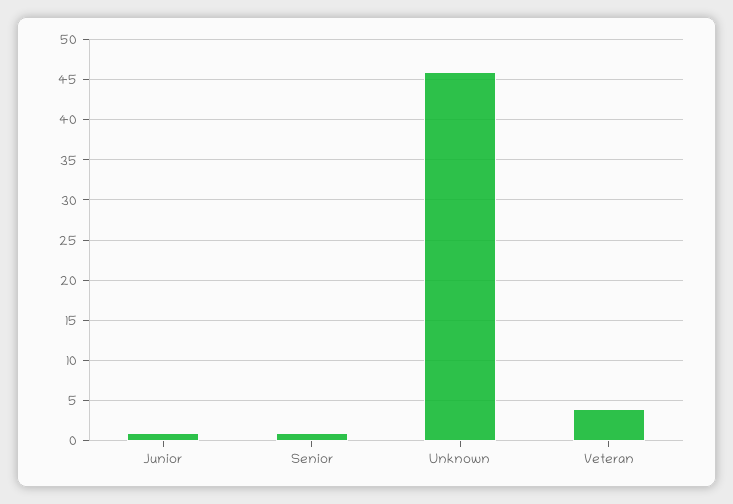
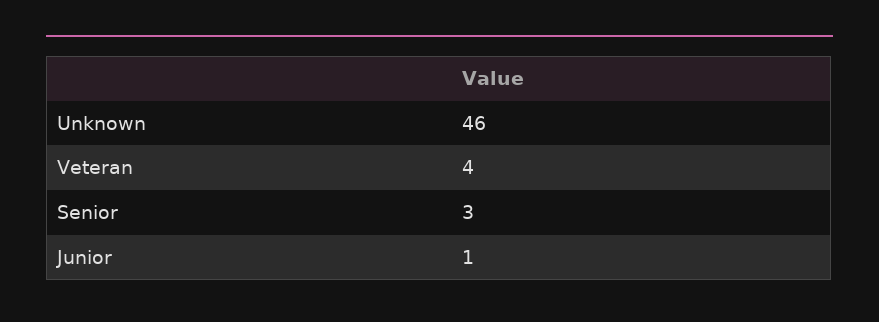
Senior: 1 -> 3

